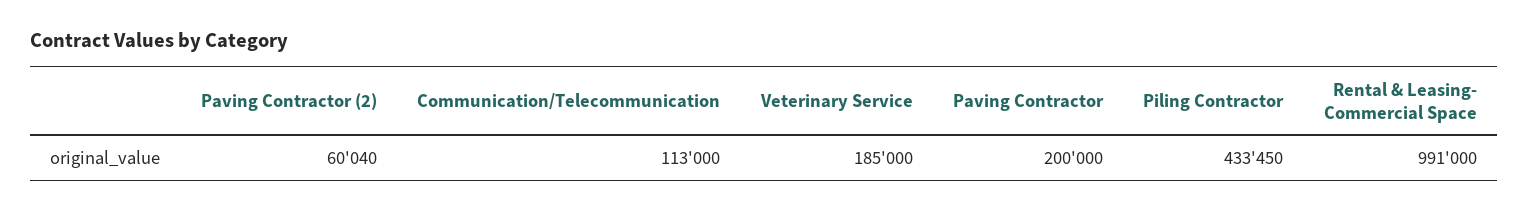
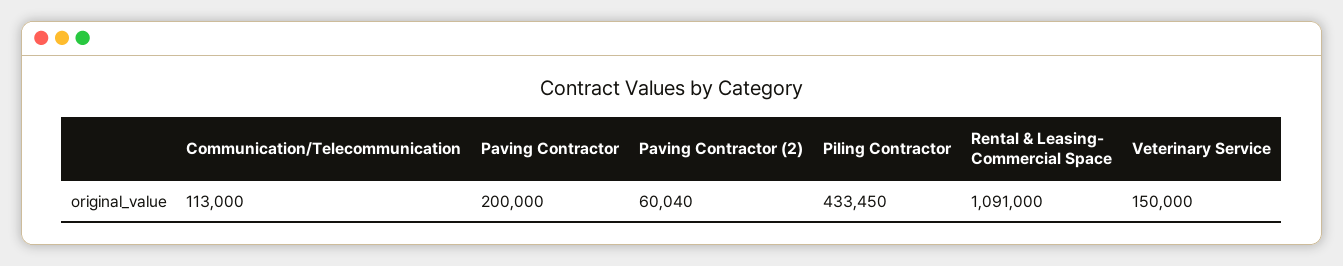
Veterinary Service: 185000 -> 150000
Rental & Leasing- Commercial Space: 991000 -> 1091000

